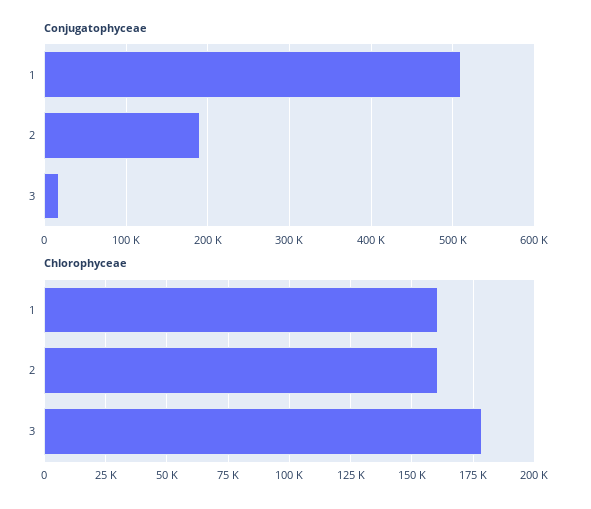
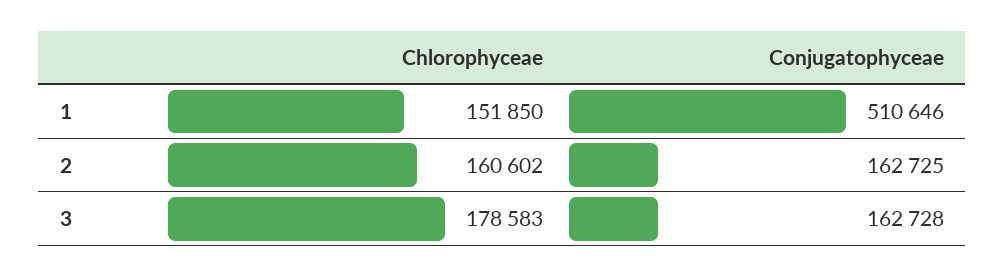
Conjugatophyceae, 2: 190000 -> 162725
Conjugatophyceae, 3: 20000 -> 162728
Chlorophyceae, 1: 160000 -> 151850

